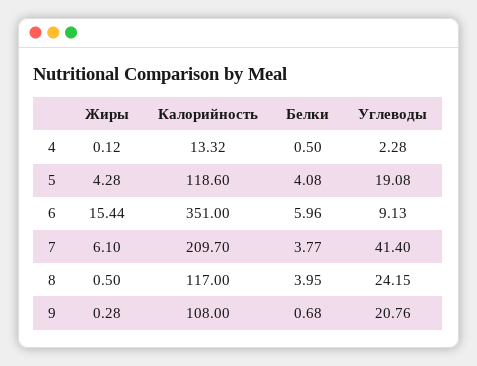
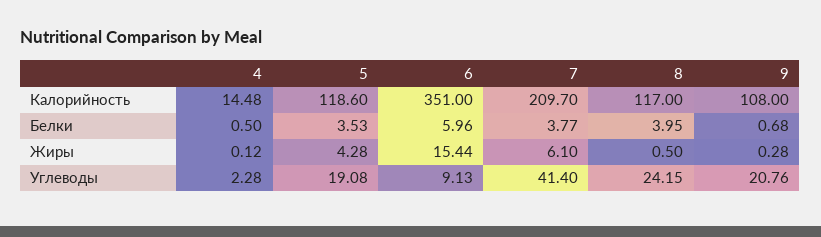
Калорийность, 4: 13.32 -> 14.48
Белки, 5: 4.08 -> 3.53

